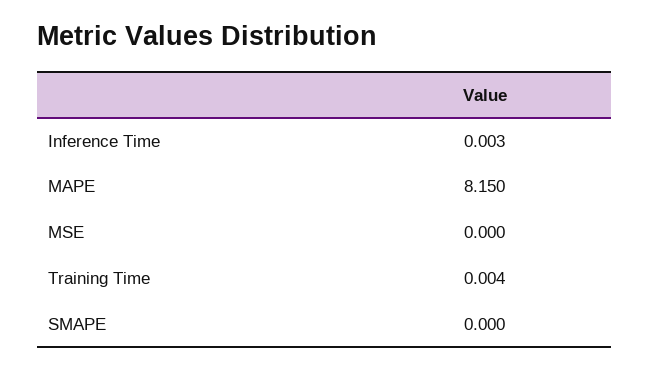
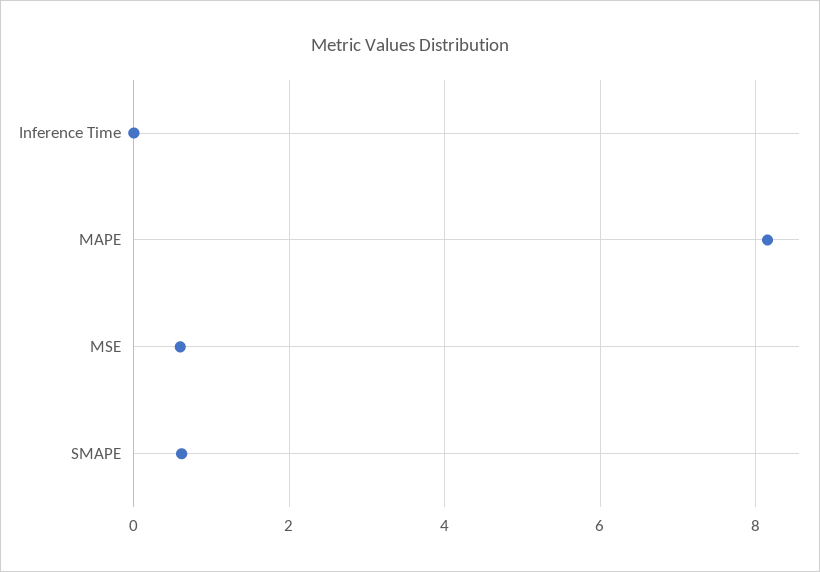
MSE: 0 -> 0.6
Training Time: 0.004 -> none
SMAPE: 0 -> 0.6

